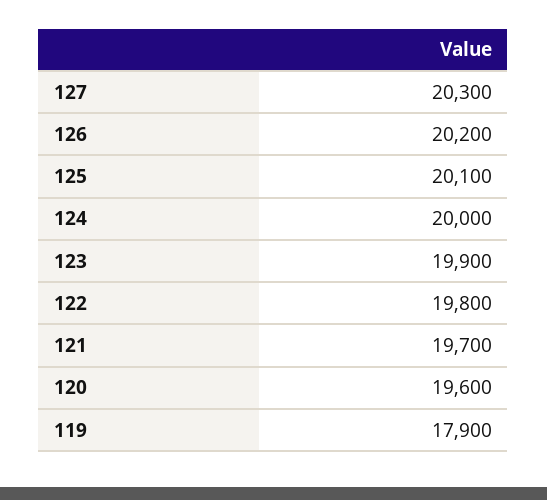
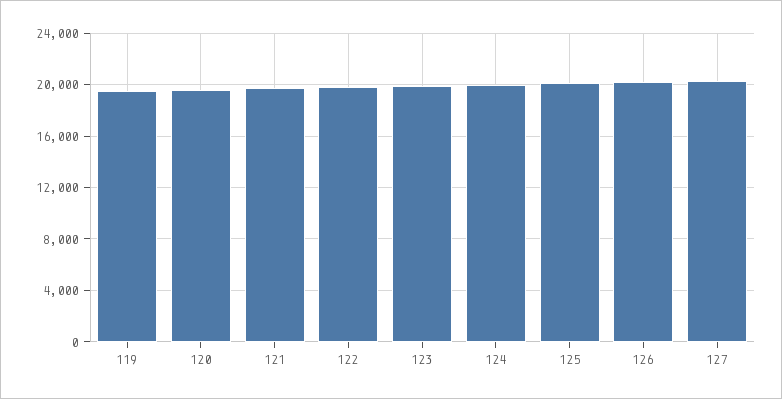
119: 17900 -> 19500

